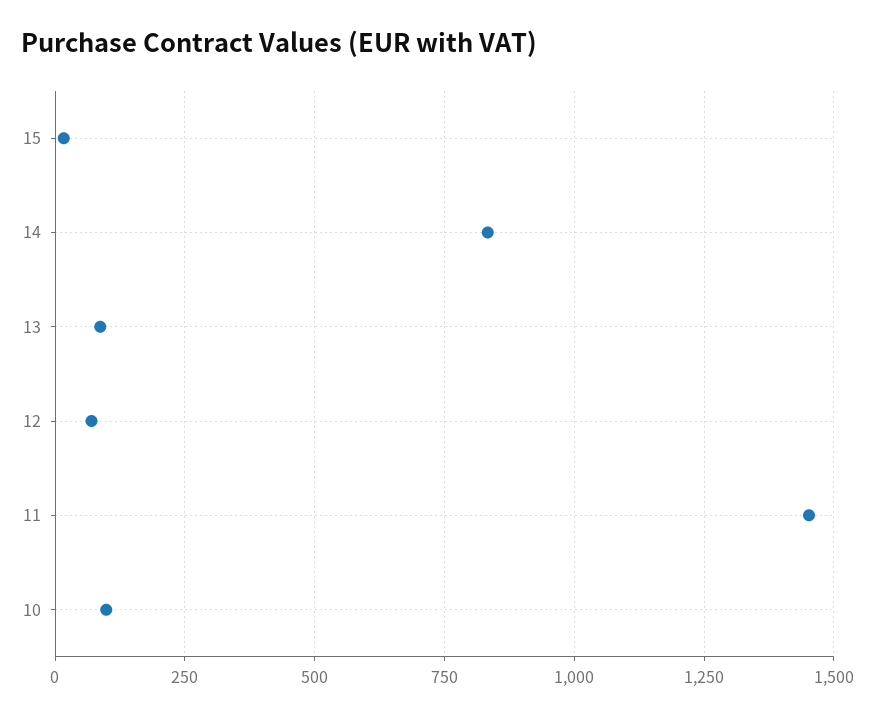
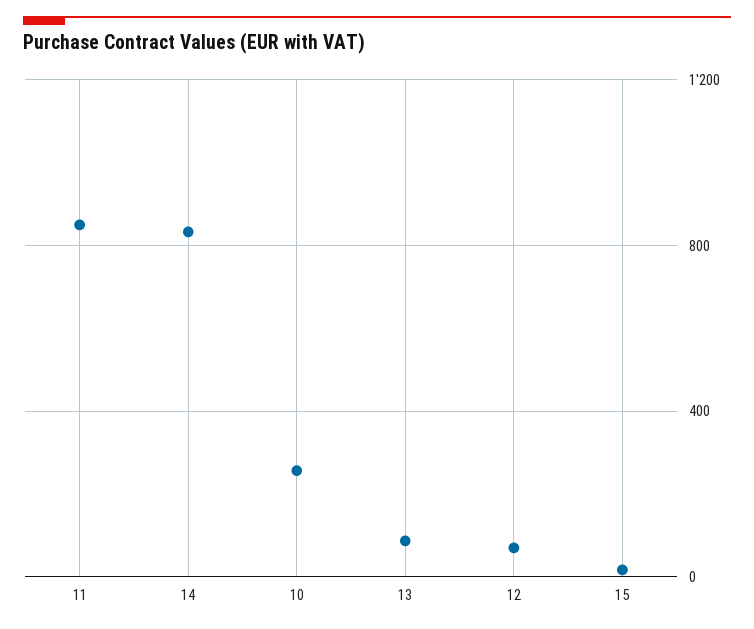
11: 1450 -> 850
10: 100 -> 250

